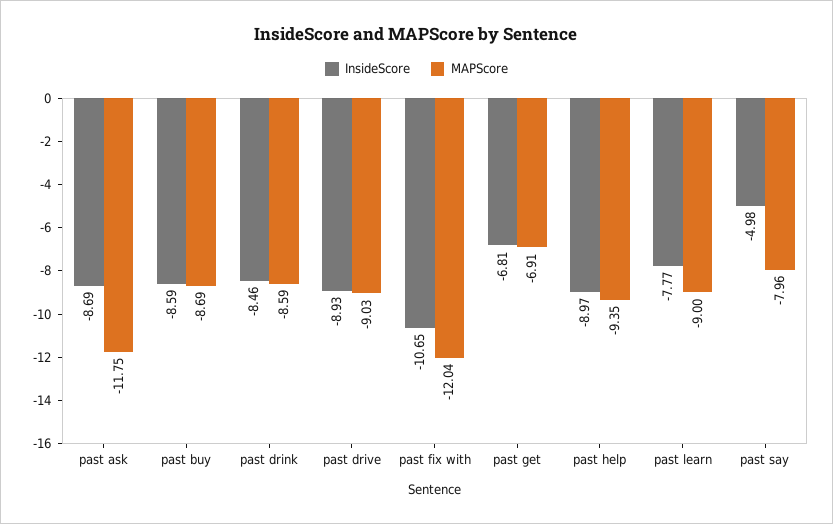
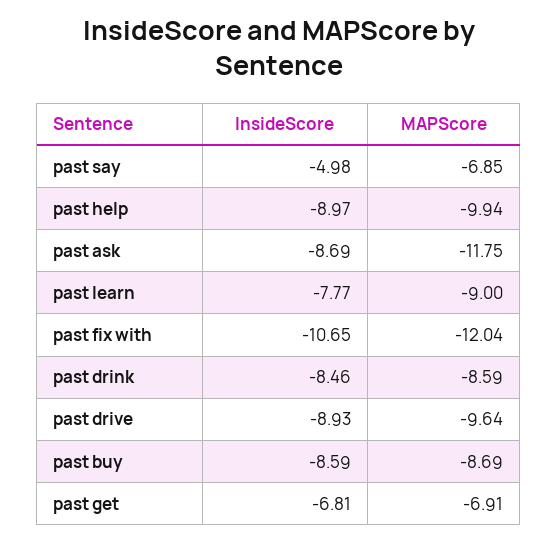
MAPScore, past drive: -9.03 -> -9.64
MAPScore, past help: -9.35 -> -9.94
MAPScore, past say: -7.96 -> -6.85

